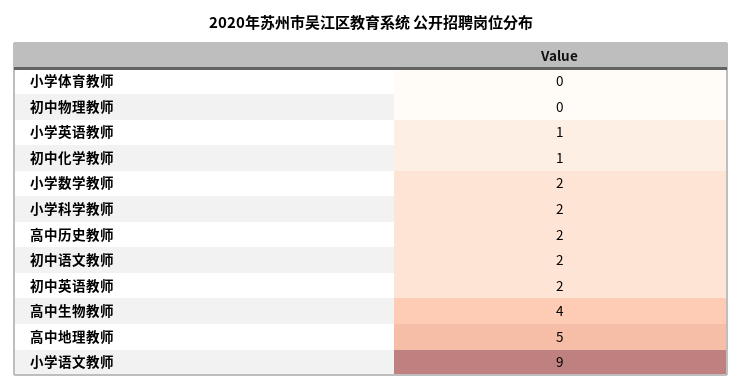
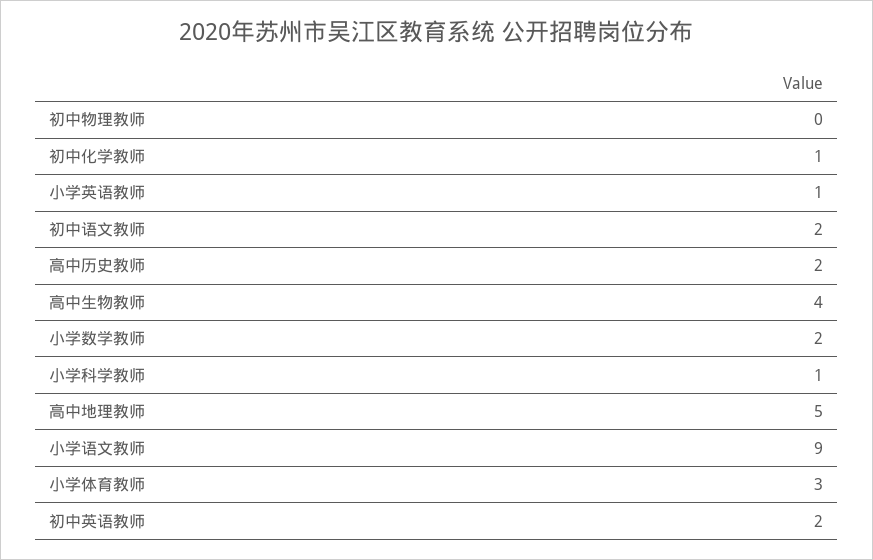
小学体育教师: 0 -> 3
小学科学教师: 2 -> 1

